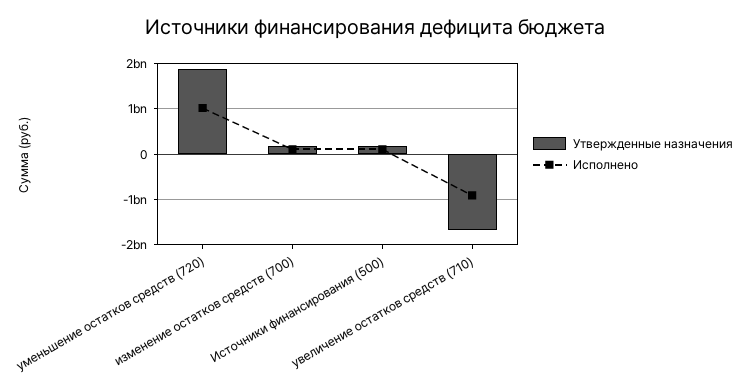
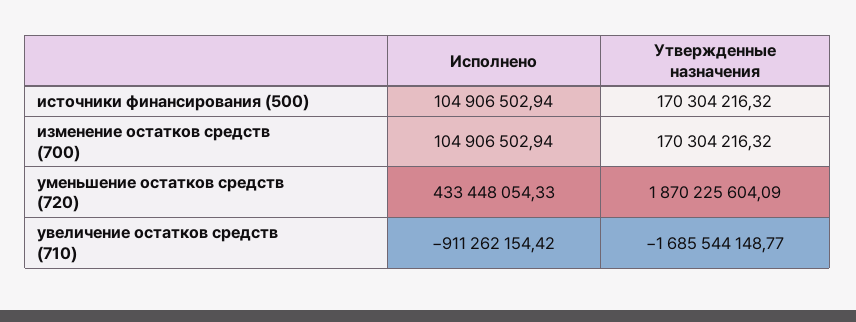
Исполнено, уменьшение остатков средств (720): 1000000000 -> 433448054.33

